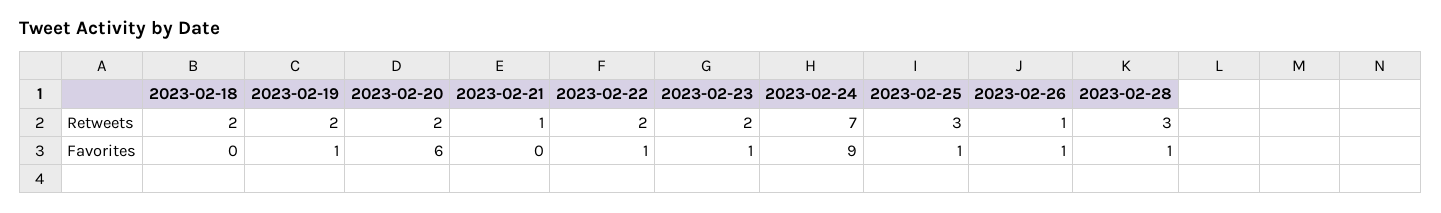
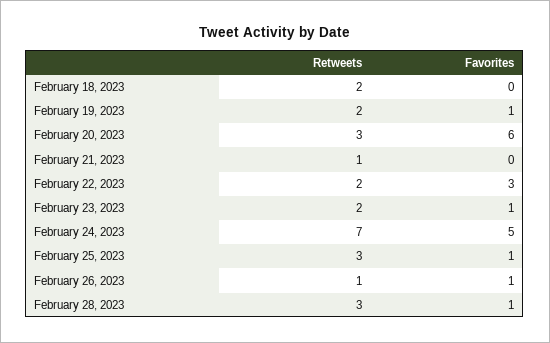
2023-02-20, Retweets: 2 -> 3
2023-02-22, Favorites: 1 -> 3
2023-02-24, Favorites: 9 -> 5

